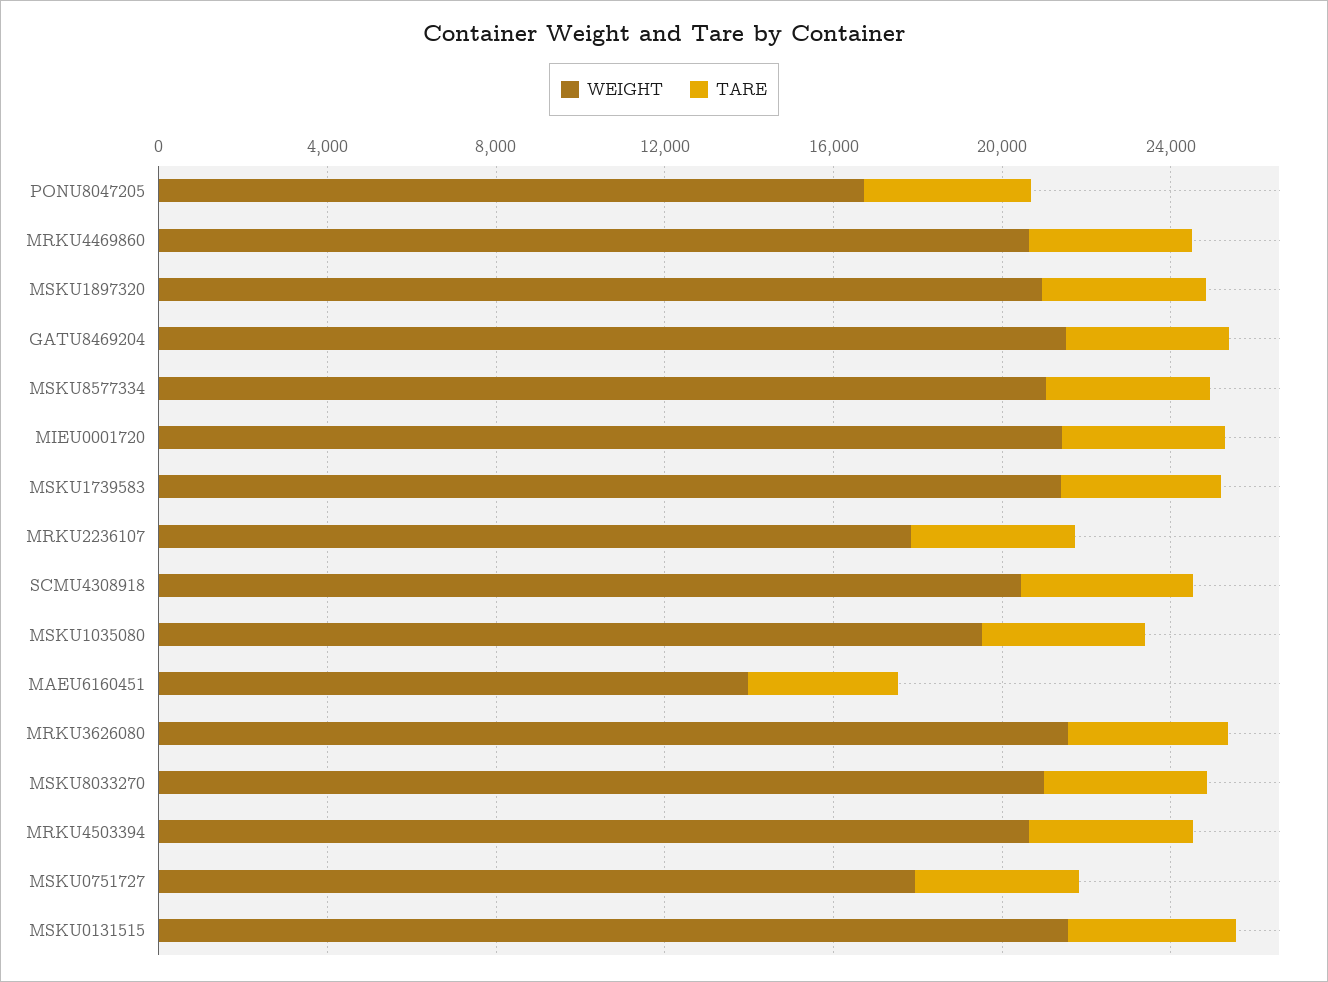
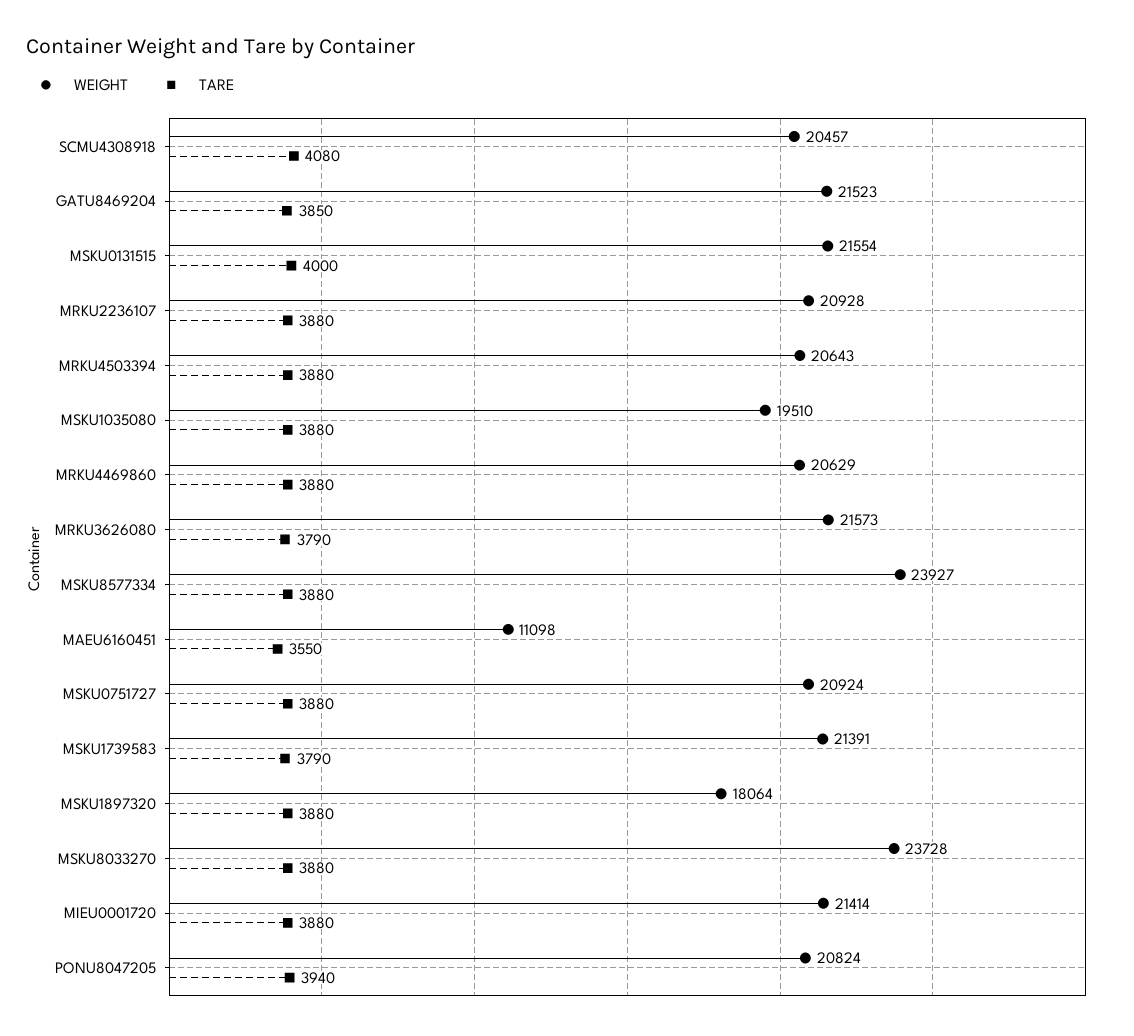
WEIGHT, PONU8047205: 17000 -> 20824
WEIGHT, MSKU1897320: 21000 -> 18064
WEIGHT, MSKU8577334: 21000 -> 23927
WEIGHT, MRKU2236107: 18000 -> 20928
WEIGHT, MAEU6160451: 14000 -> 11098
WEIGHT, MSKU8033270: 21000 -> 23728
WEIGHT, MSKU0751727: 18000 -> 20924

